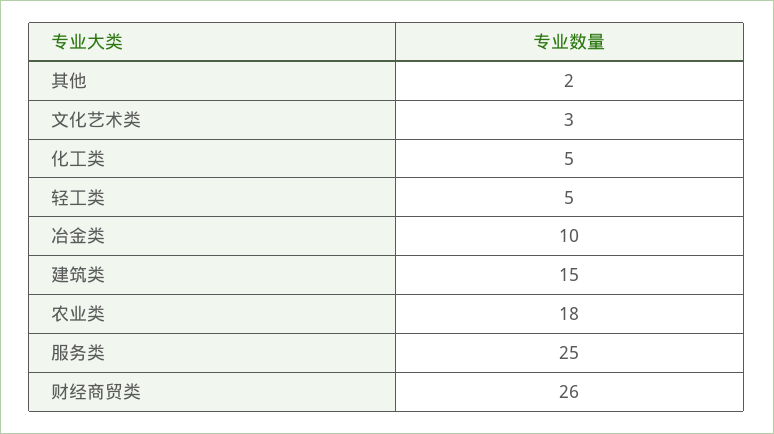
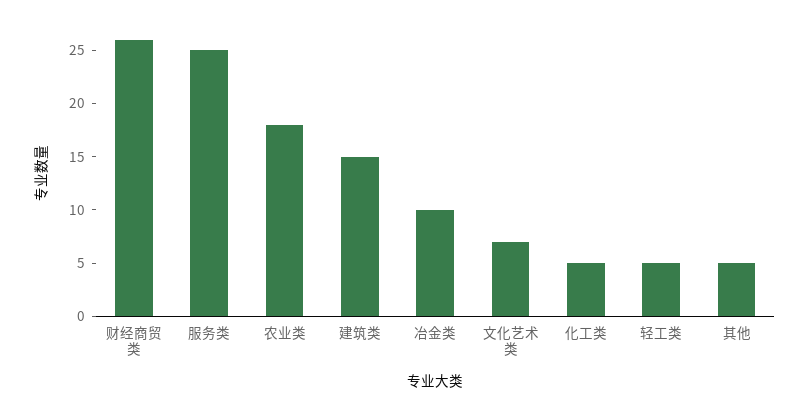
其他: 2 -> 5
文化艺术类: 3 -> 7

